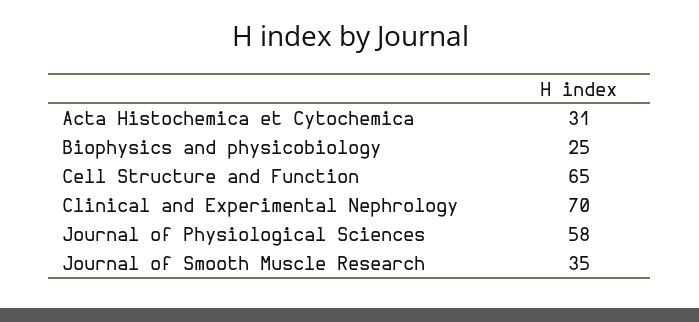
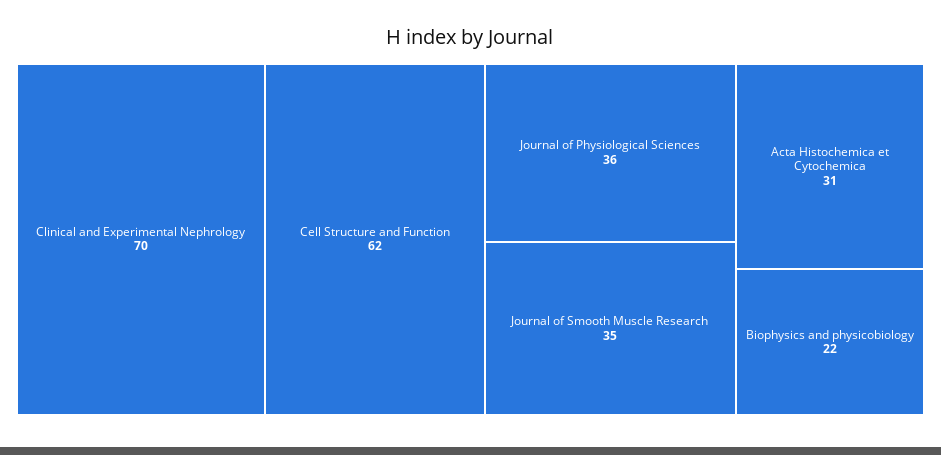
Biophysics and physicobiology: 25 -> 22
Cell Structure and Function: 65 -> 62
Journal of Physiological Sciences: 58 -> 36

